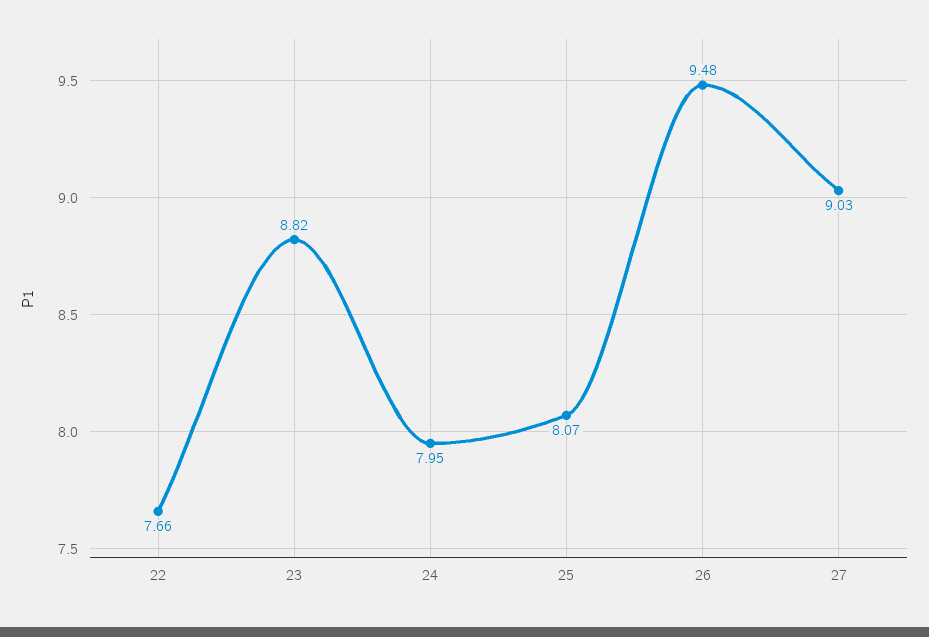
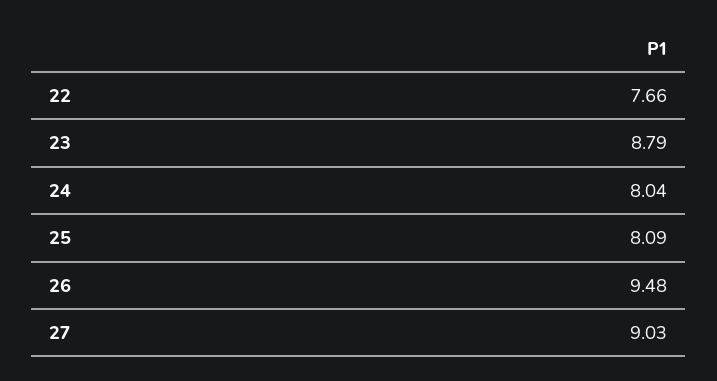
23: 8.82 -> 8.79
24: 7.95 -> 8.04
25: 8.07 -> 8.09

